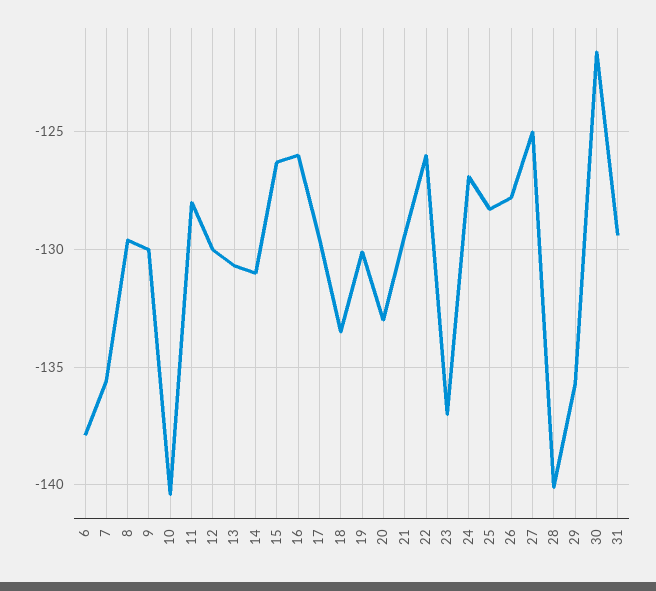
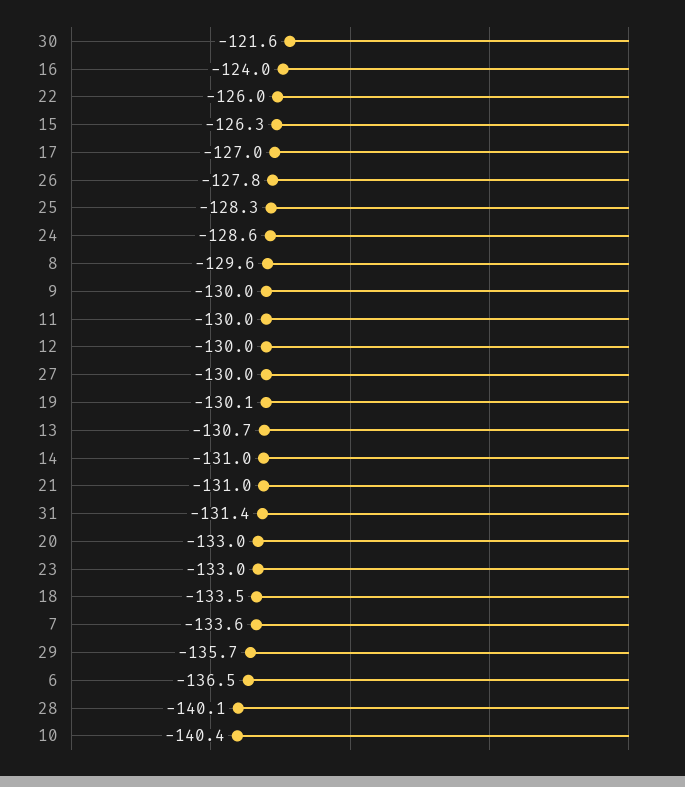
6: -138 -> -136.5
7: -135.5 -> -133.6
11: -128 -> -130
16: -126 -> -124
17: -129.5 -> -127
21: -129.5 -> -131
23: -137 -> -133
24: -127 -> -128.6
27: -125 -> -130
31: -129.5 -> -131.4

